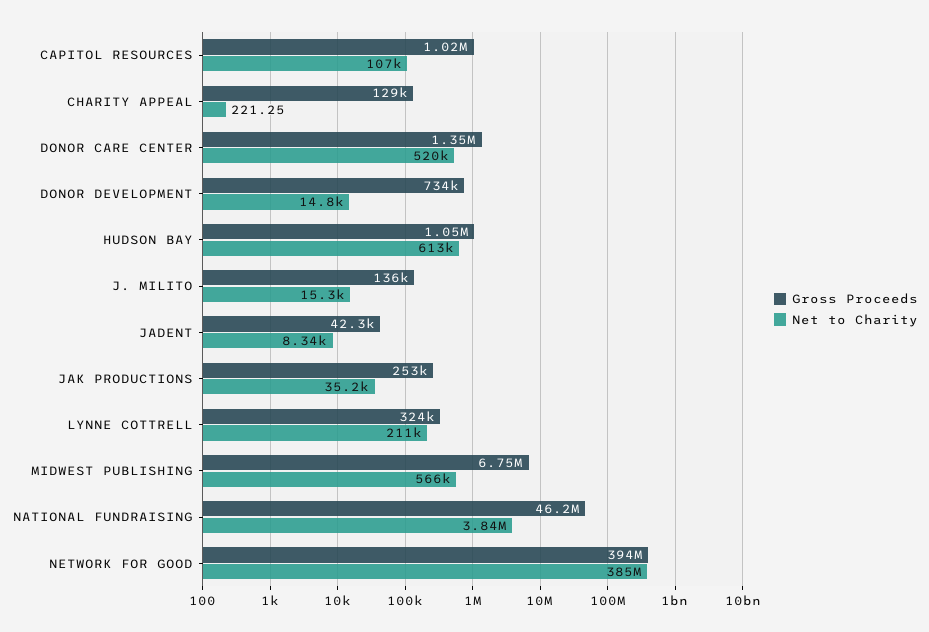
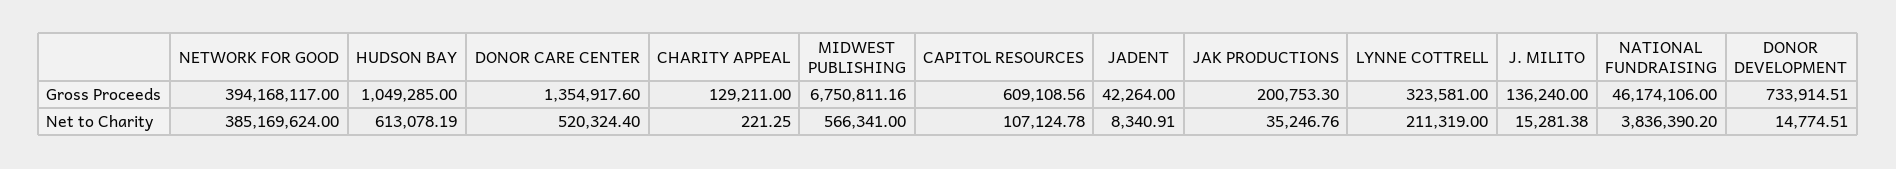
Gross Proceeds, CAPITOL RESOURCES: 1020000 -> 609108.56
Gross Proceeds, JAK PRODUCTIONS: 253000 -> 200753.3

